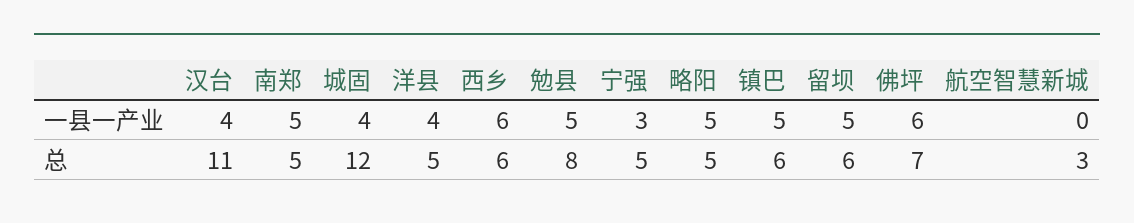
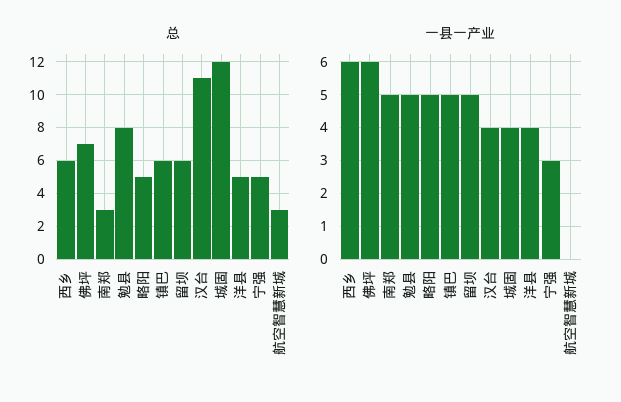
总, 南郑: 5 -> 3

